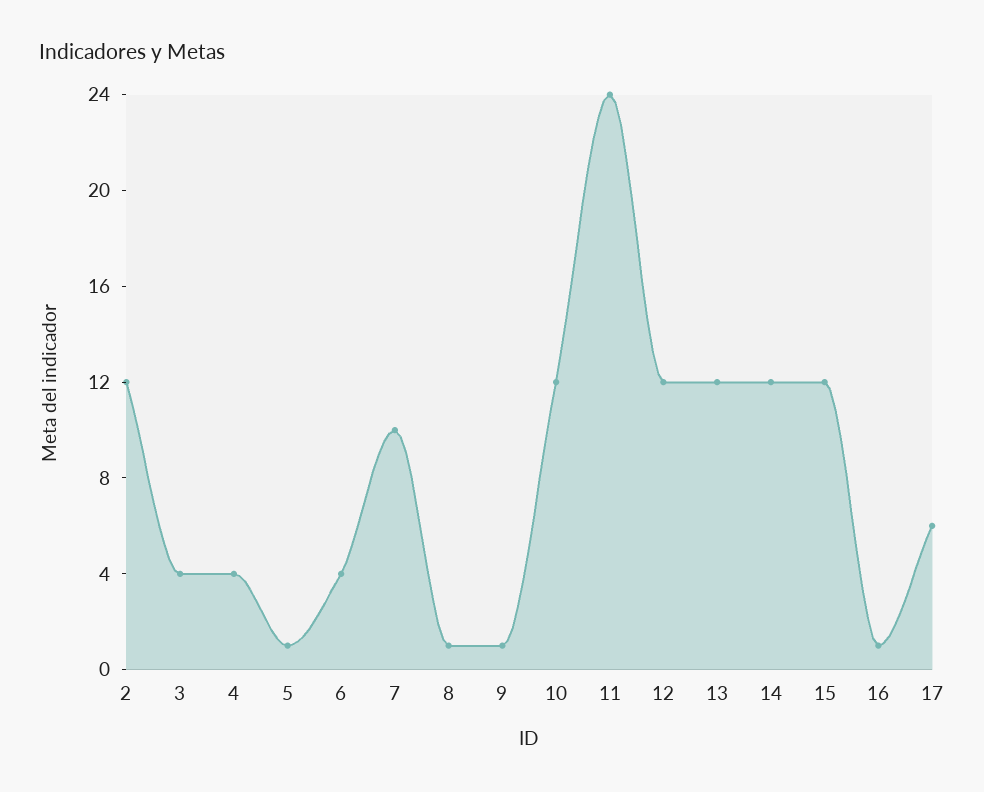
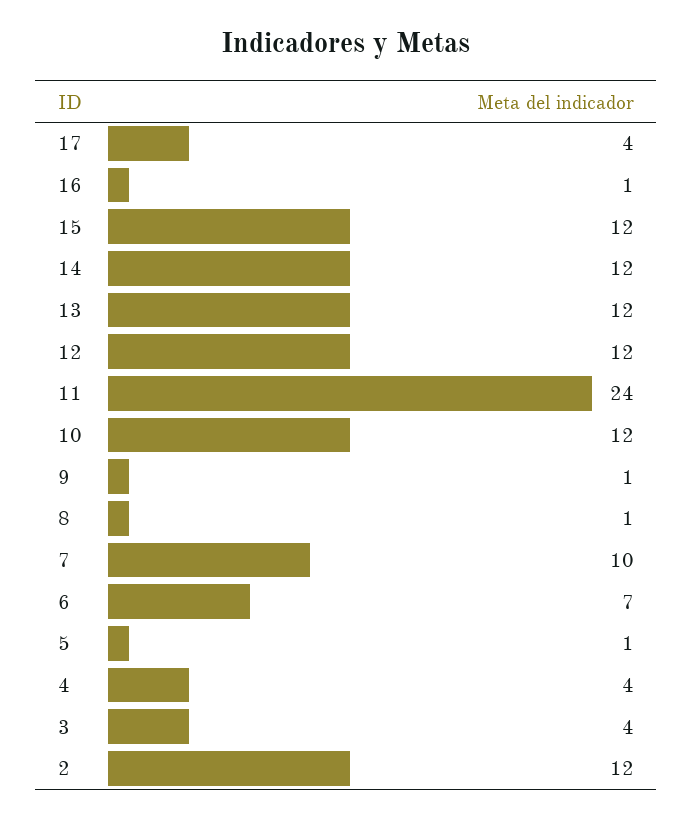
6: 4 -> 7
17: 6 -> 4

